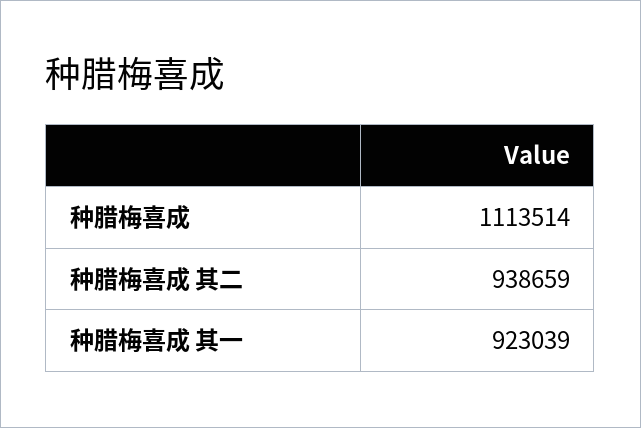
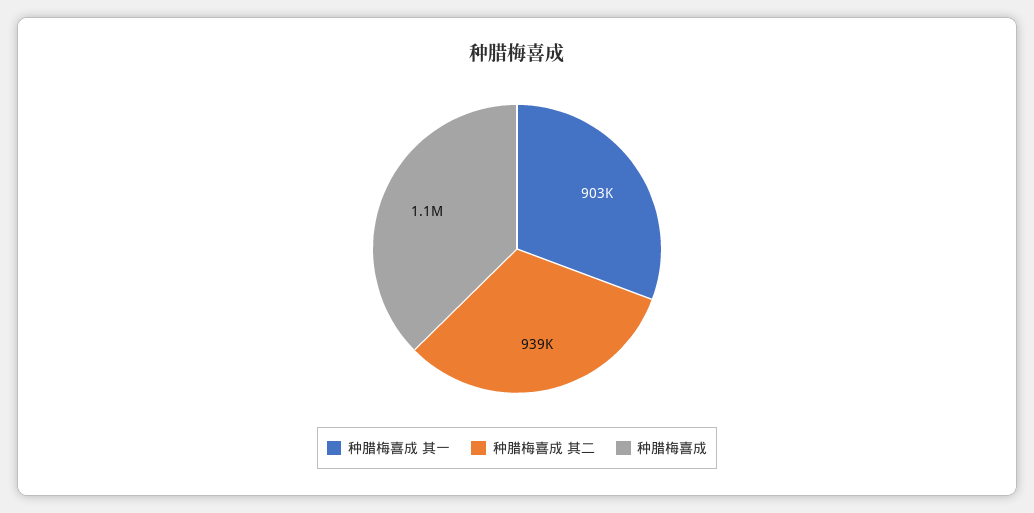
种腊梅喜成 其一: 923039 -> 903000

